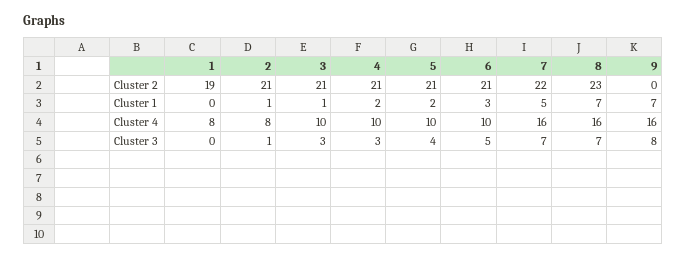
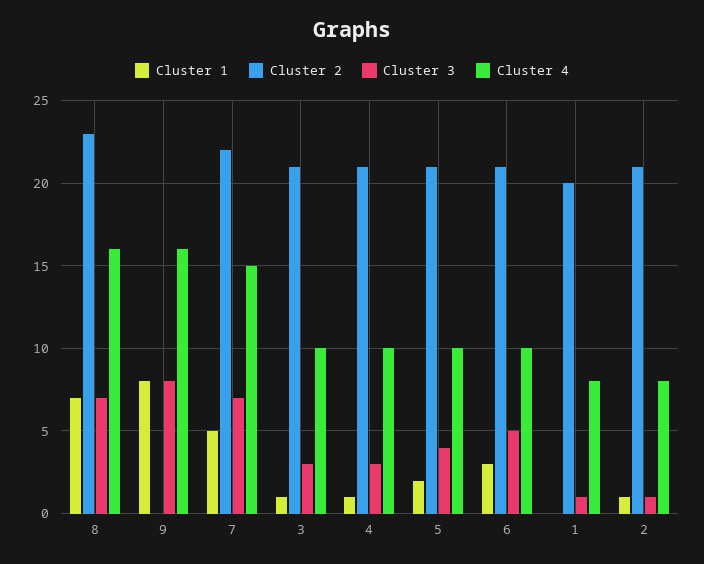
Cluster 2, 1: 19 -> 20
Cluster 1, 4: 2 -> 1
Cluster 1, 9: 7 -> 8
Cluster 4, 7: 16 -> 15
Cluster 3, 1: 0 -> 1

